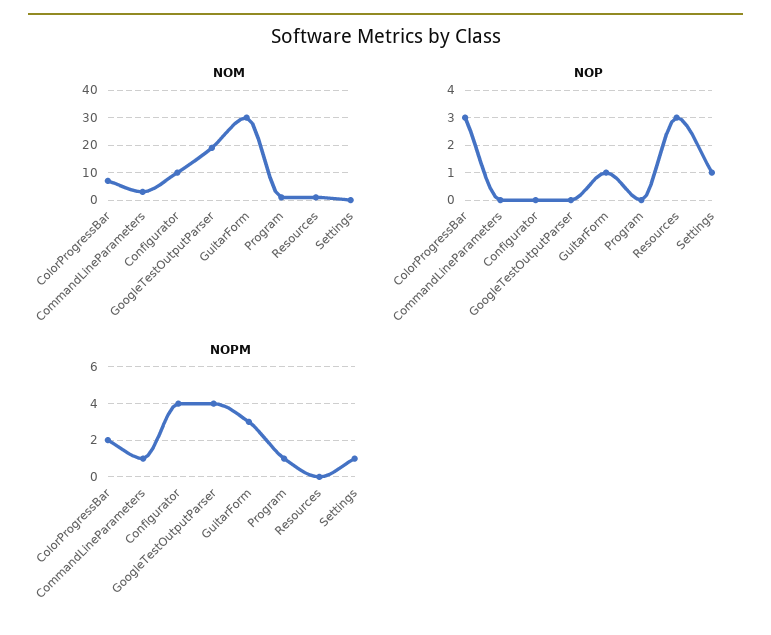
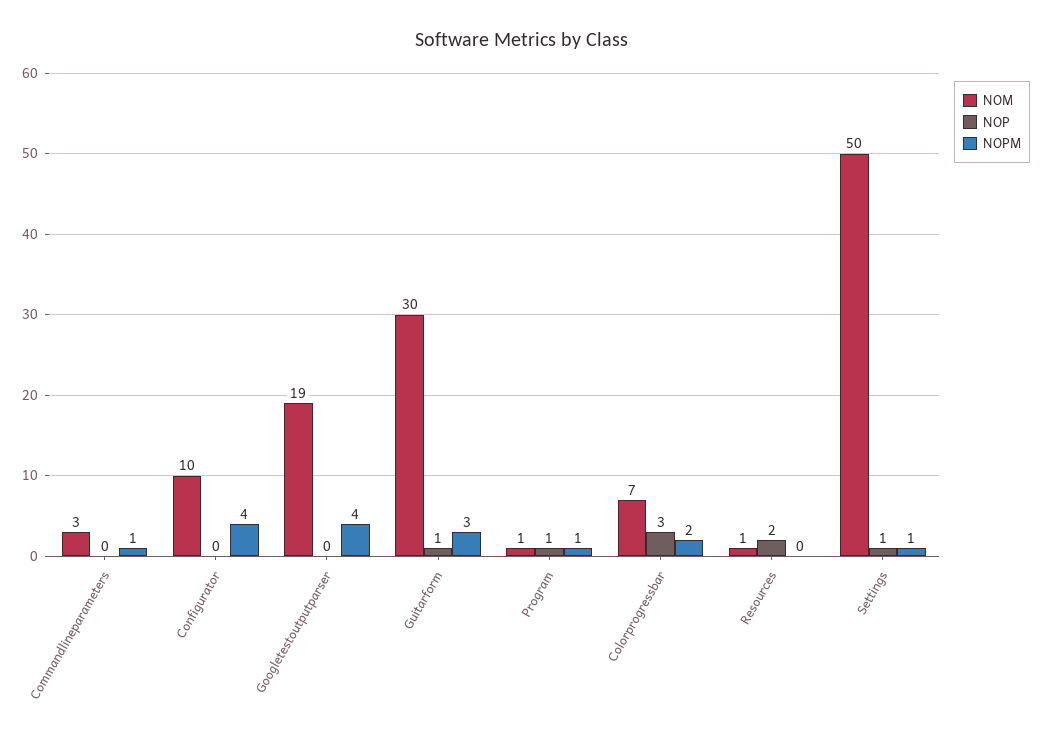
NOM, Settings: 0 -> 50
NOP, Program: 0 -> 1
NOP, Resources: 3 -> 2

